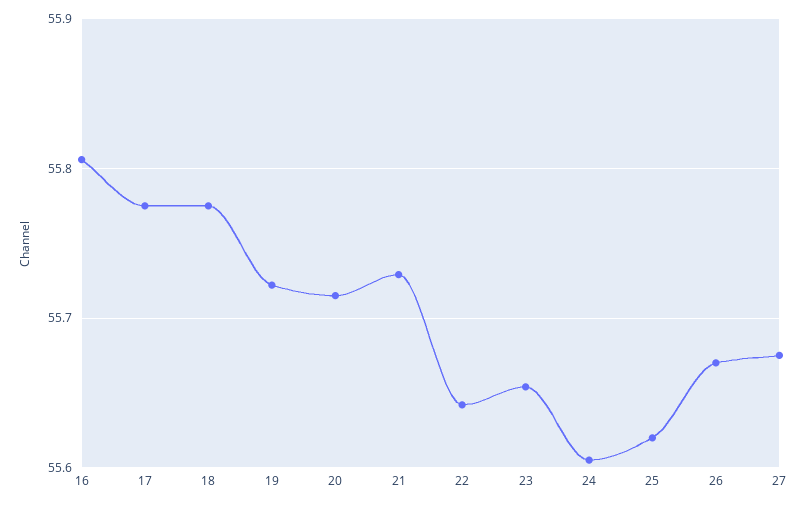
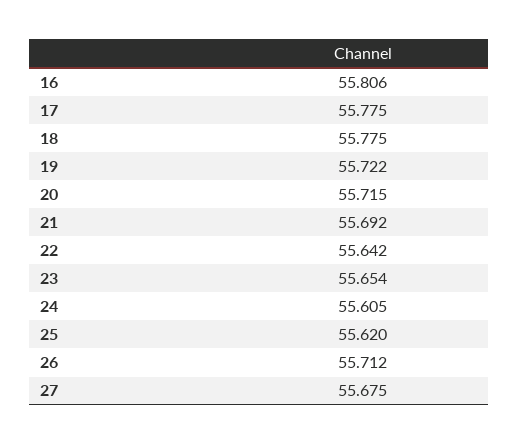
21: 55.73 -> 55.692
26: 55.67 -> 55.712

